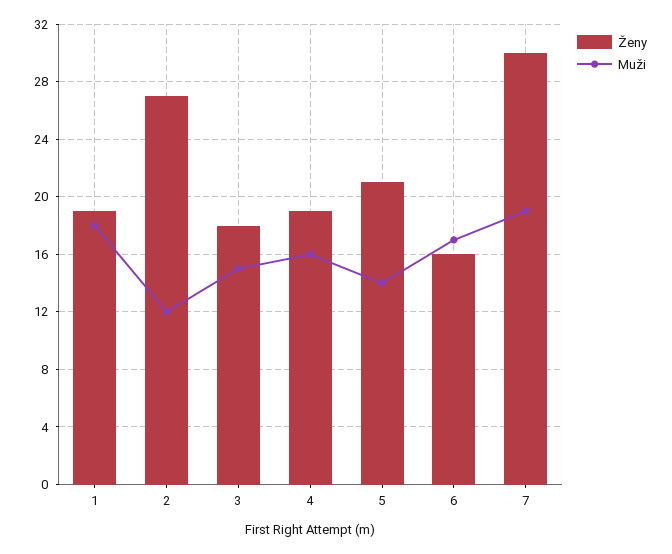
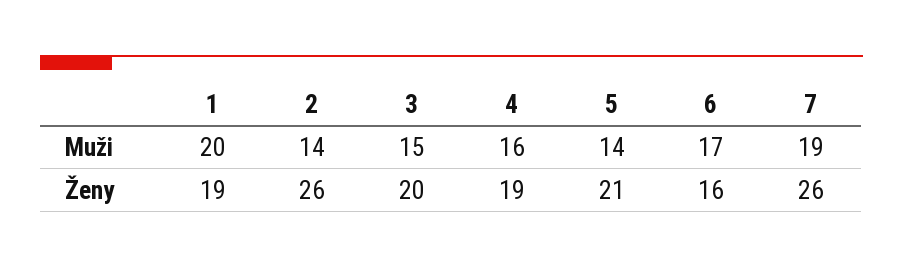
Muži, 1: 18 -> 20
Ženy, 2: 27 -> 26
Muži, 2: 12 -> 14
Ženy, 3: 18 -> 20
Ženy, 7: 30 -> 26

